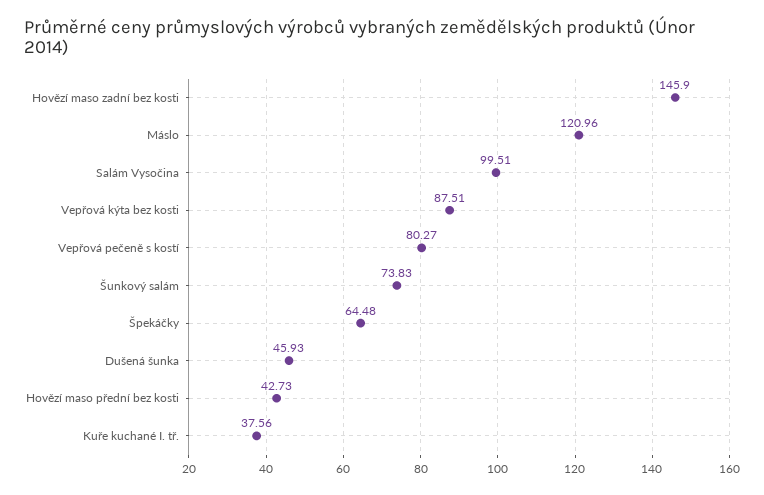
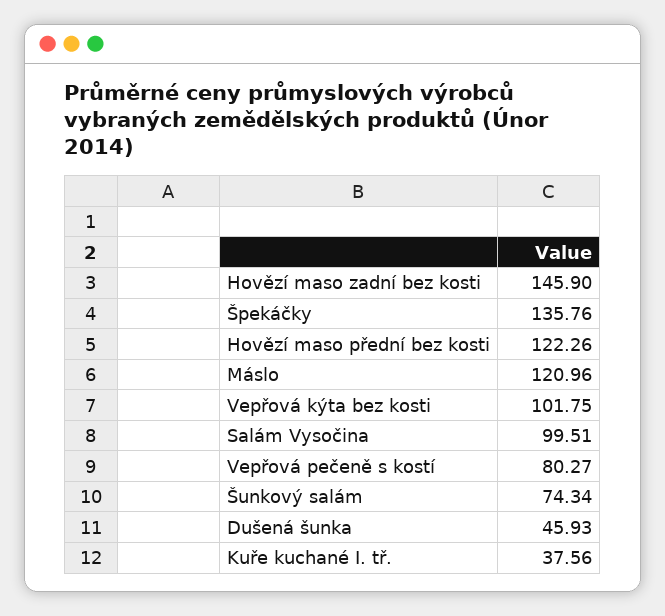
Vepřová kýta bez kosti: 87.51 -> 101.75
Šunkový salám: 73.83 -> 74.34
Špekáčky: 64.48 -> 135.76
Hovězí maso přední bez kosti: 42.73 -> 122.26

